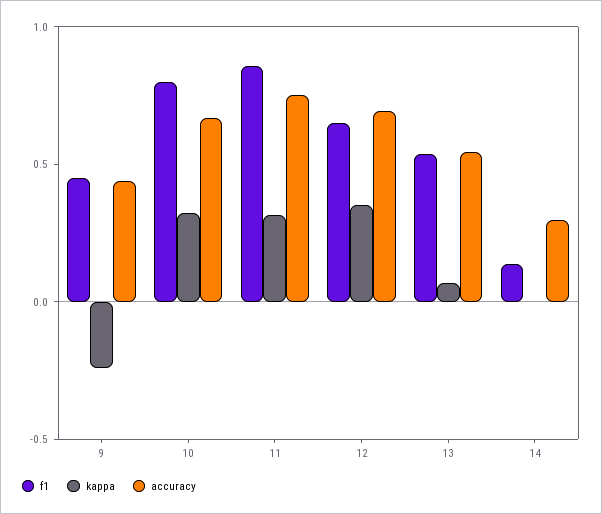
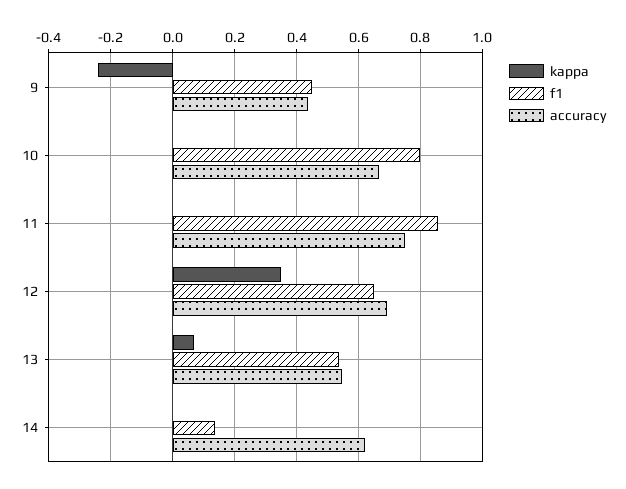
kappa, 10: 0.3 -> 0
kappa, 11: 0.3 -> 0
accuracy, 14: 0.3 -> 0.62

